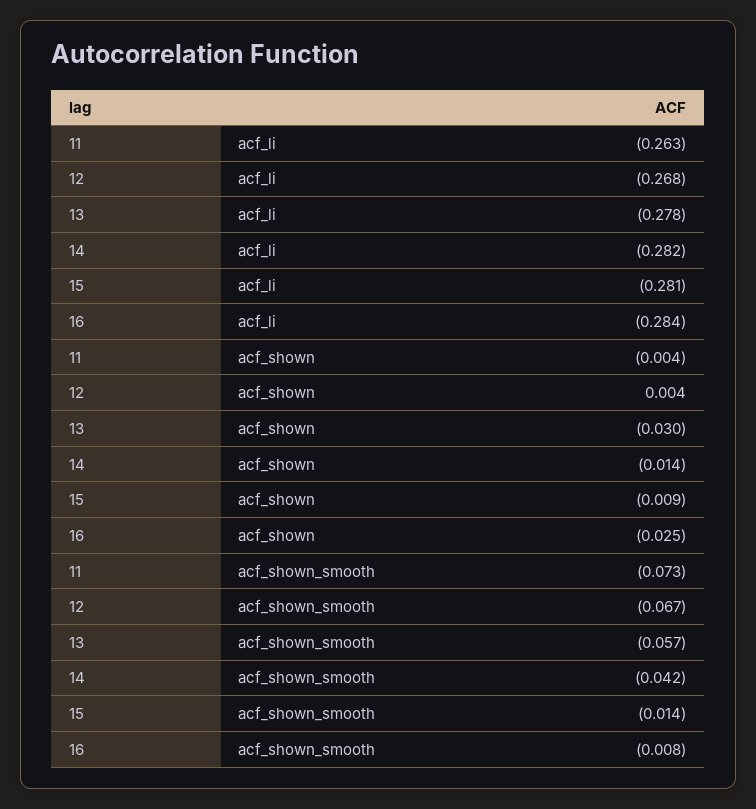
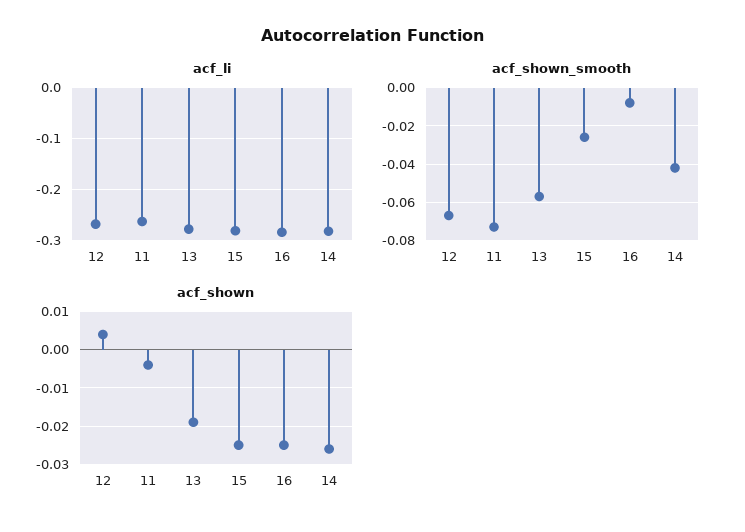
acf_shown, 13: -0.03 -> -0.02
acf_shown, 14: -0.014 -> -0.025
acf_shown, 15: -0.009 -> -0.025
acf_shown_smooth, 15: -0.014 -> -0.025

